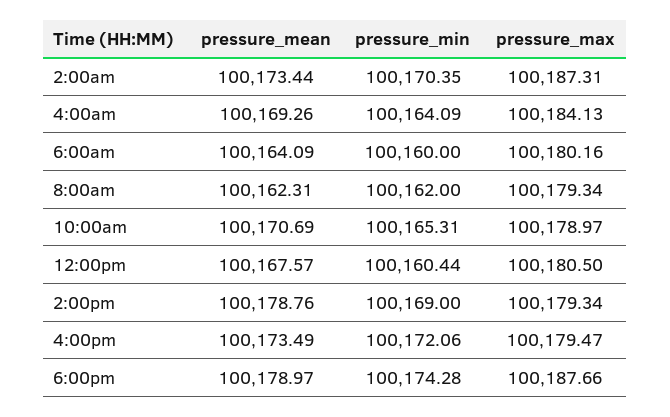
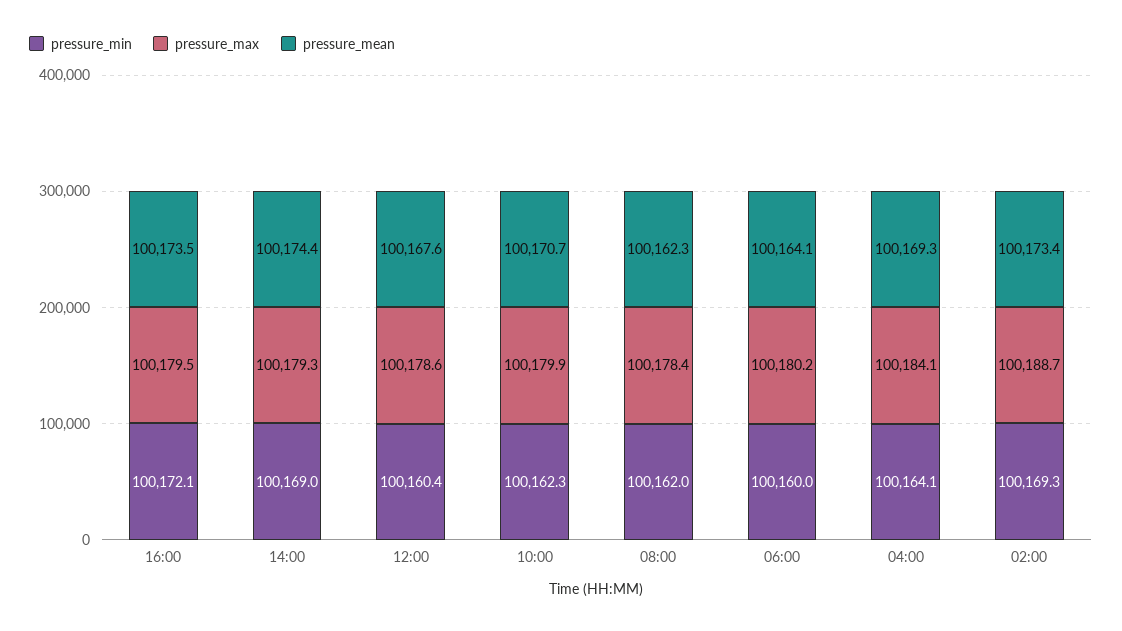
pressure_min, 2:00am: 100170.35 -> 100169.3
pressure_max, 2:00am: 100187.31 -> 100188.7
pressure_max, 8:00am: 100179.34 -> 100178.4
pressure_min, 10:00am: 100165.31 -> 100162.3
pressure_max, 10:00am: 100178.97 -> 100179.9
pressure_max, 12:00pm: 100180.5 -> 100178.6
pressure_mean, 2:00pm: 100178.76 -> 100174.4
pressure_mean, 6:00pm: 100178.97 -> none
pressure_min, 6:00pm: 100174.28 -> none
pressure_max, 6:00pm: 100187.66 -> none

